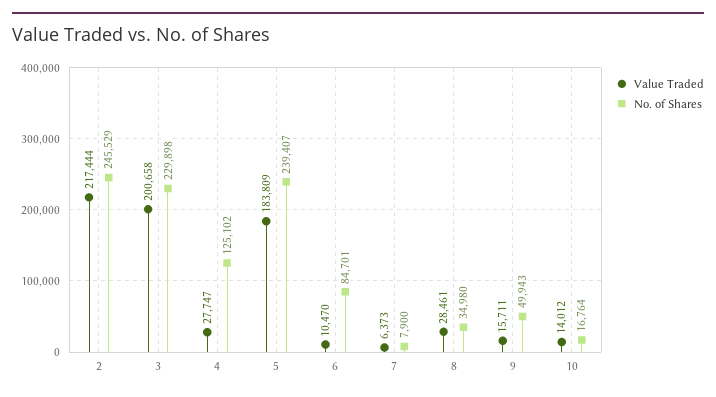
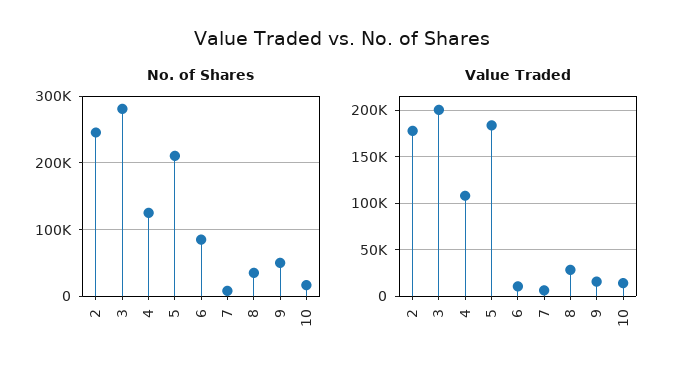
Value Traded, 2: 217444 -> 180000
No. of Shares, 3: 229898 -> 280000
Value Traded, 4: 27747 -> 110000
No. of Shares, 5: 239407 -> 210000

